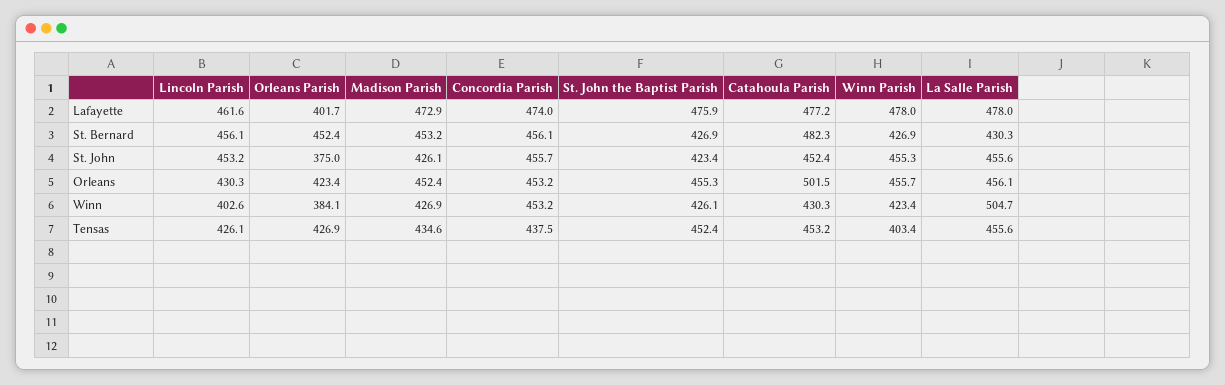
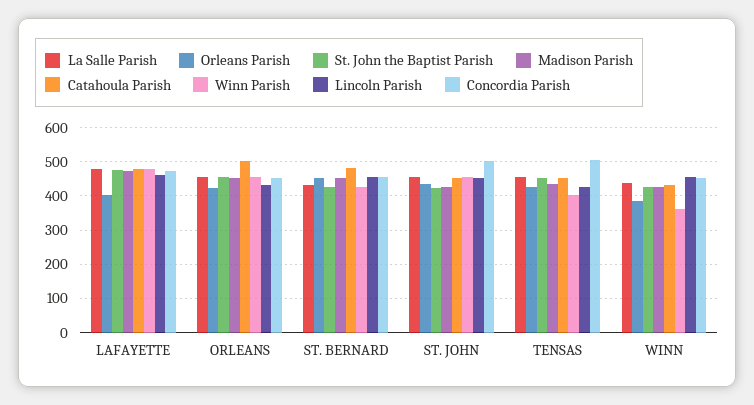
Orleans Parish, St. John: 375 -> 440
Concordia Parish, St. John: 455.7 -> 500
Lincoln Parish, Winn: 402.6 -> 460
Winn Parish, Winn: 423.4 -> 360
La Salle Parish, Winn: 504.7 -> 440
Concordia Parish, Tensas: 437.5 -> 500

